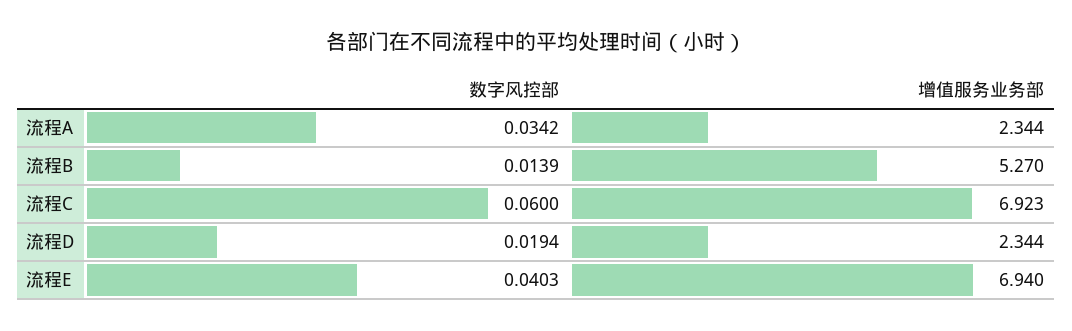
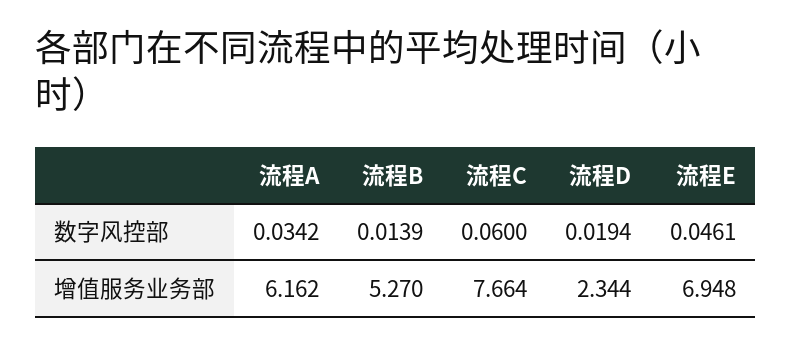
增值服务业务部, 流程A: 2.344 -> 6.162
增值服务业务部, 流程C: 6.923 -> 7.664
数字风控部, 流程E: 0.0403 -> 0.0461
增值服务业务部, 流程E: 6.94 -> 6.948

